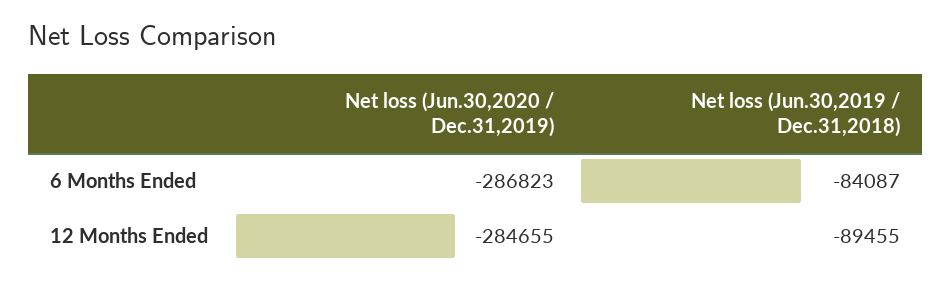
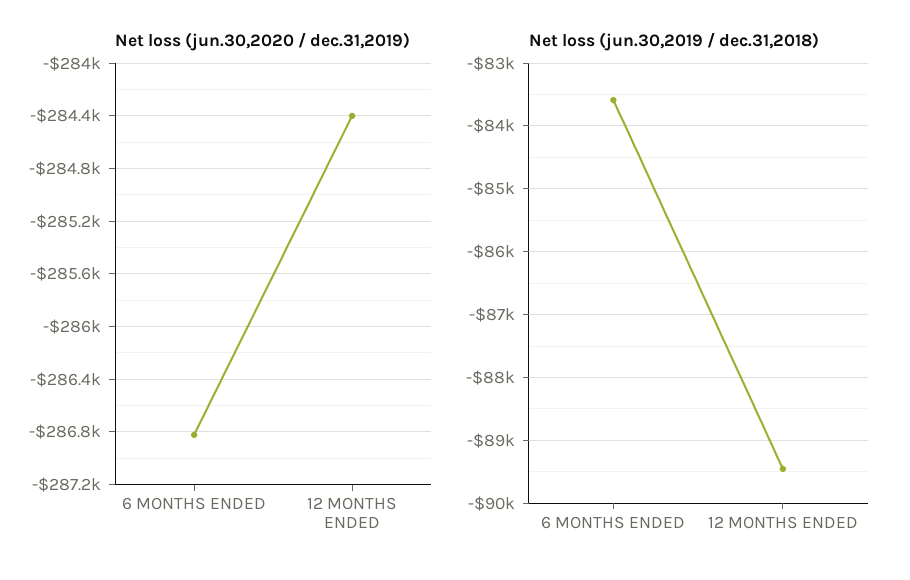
Net loss (Jun.30,2019 / Dec.31,2018), 6 Months Ended: -84087 -> -83600
Net loss (Jun.30,2020 / Dec.31,2019), 12 Months Ended: -284655 -> -284400

